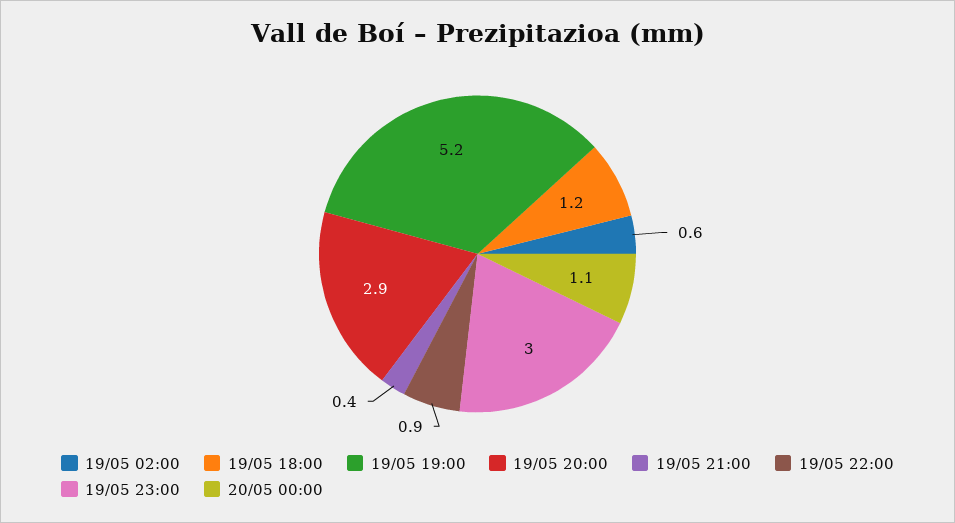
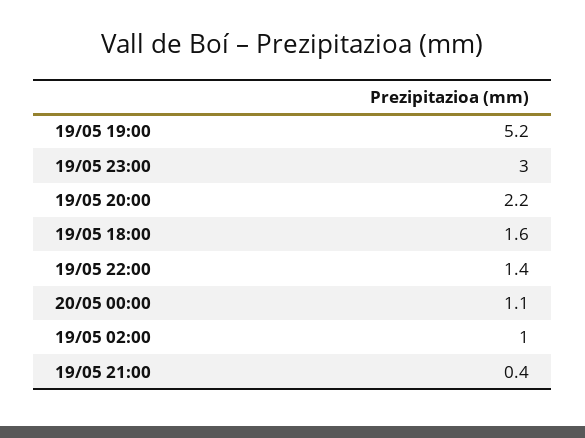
19/05 02:00: 0.6 -> 1
19/05 18:00: 1.2 -> 1.6
19/05 20:00: 2.9 -> 2.2
19/05 22:00: 0.9 -> 1.4

